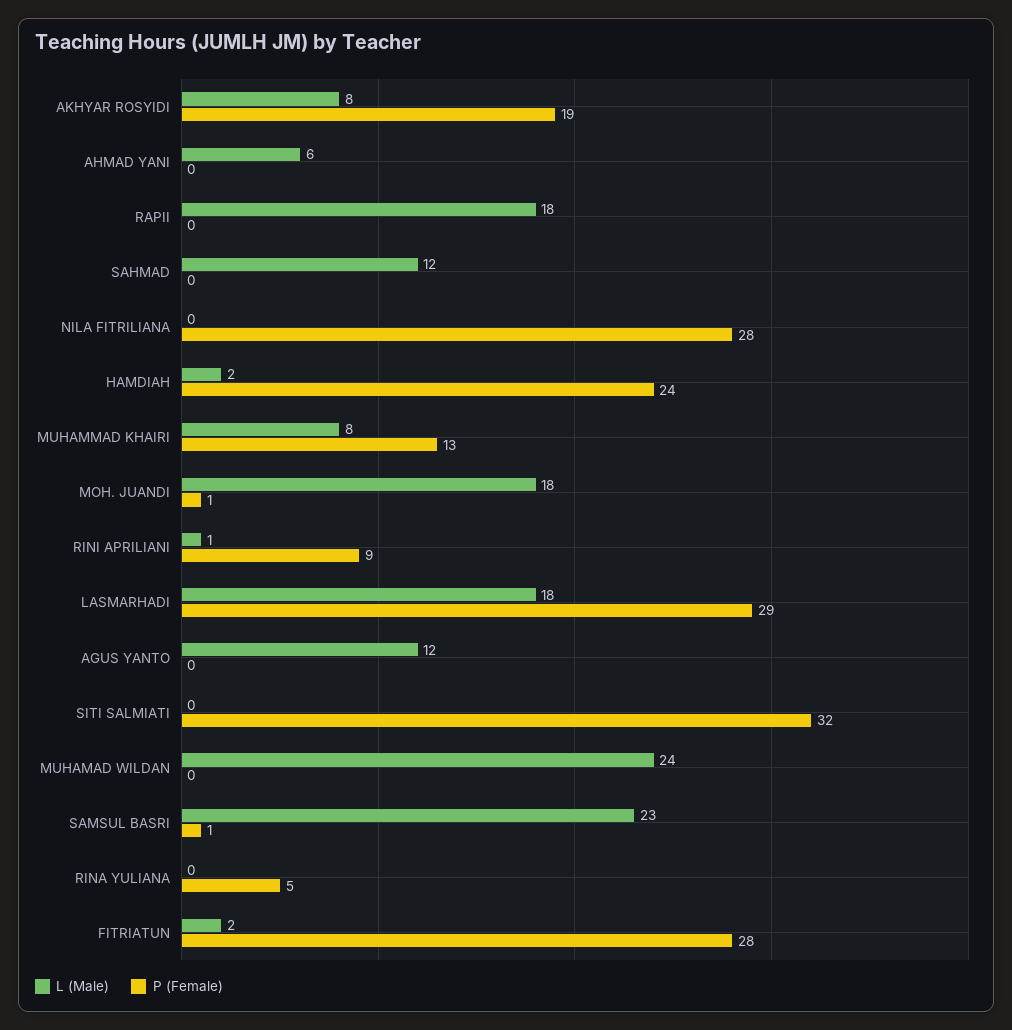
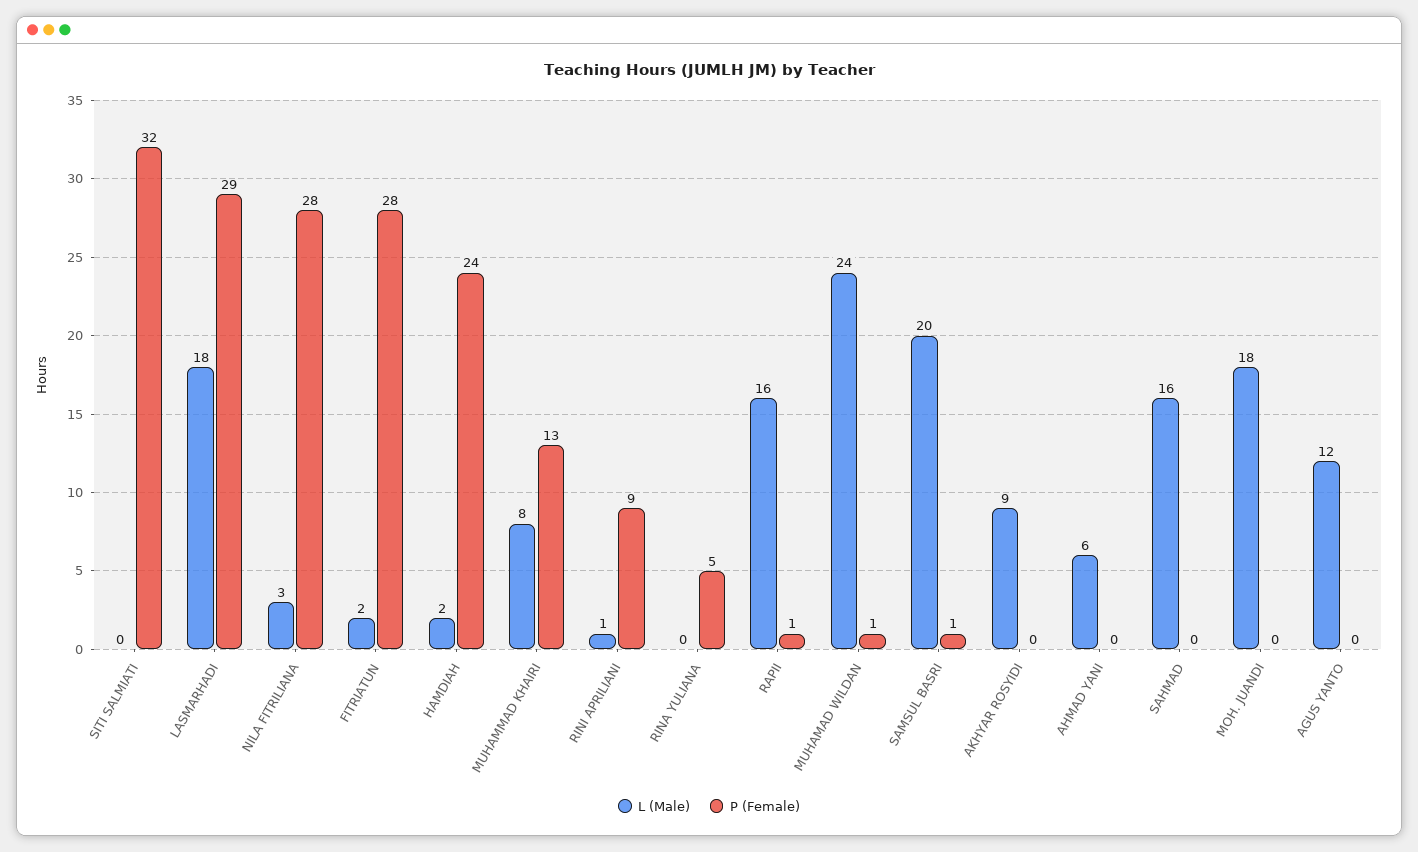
L (Male), AKHYAR ROSYIDI: 8 -> 9
P (Female), AKHYAR ROSYIDI: 19 -> 0
L (Male), RAPII: 18 -> 16
P (Female), RAPII: 0 -> 1
L (Male), SAHMAD: 12 -> 16
L (Male), NILA FITRILIANA: 0 -> 3
P (Female), MOH. JUANDI: 1 -> 0
P (Female), MUHAMAD WILDAN: 0 -> 1
L (Male), SAMSUL BASRI: 23 -> 20

